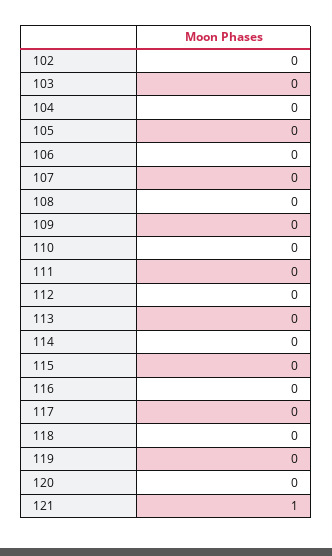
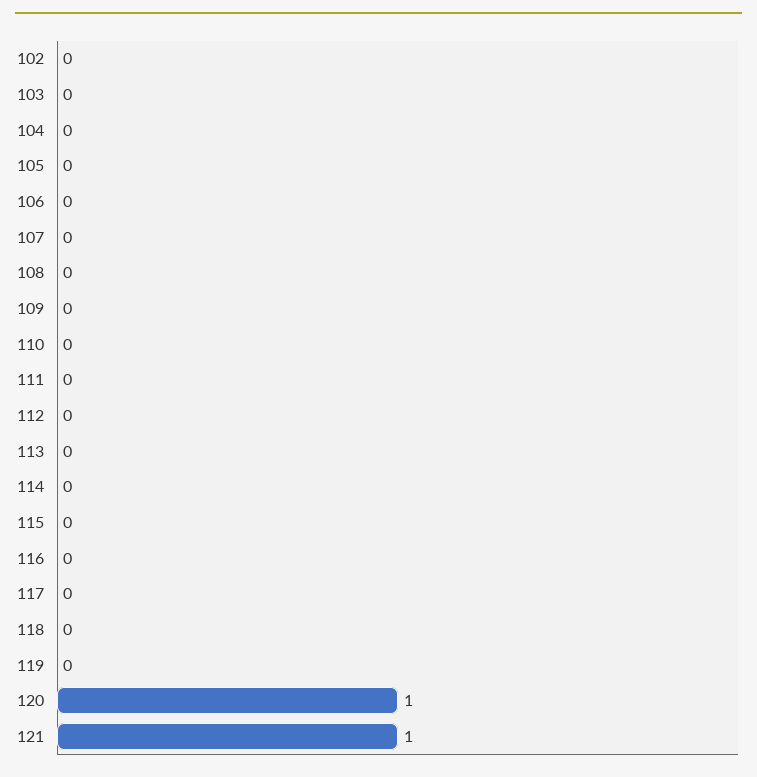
120: 0 -> 1

